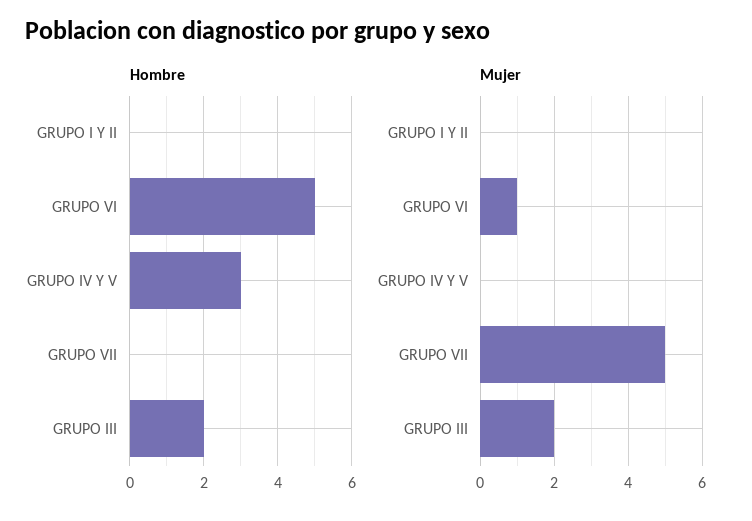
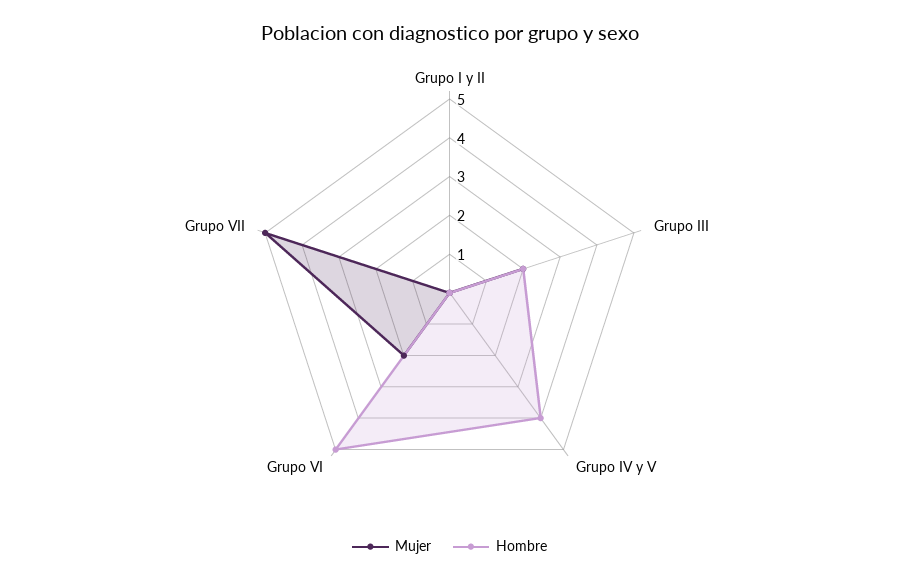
Hombre, GRUPO IV Y V: 3 -> 4
Mujer, GRUPO VI: 1 -> 2

